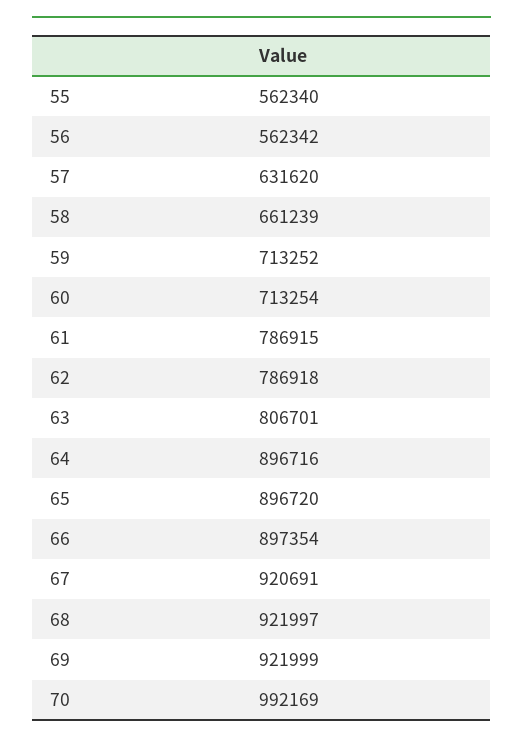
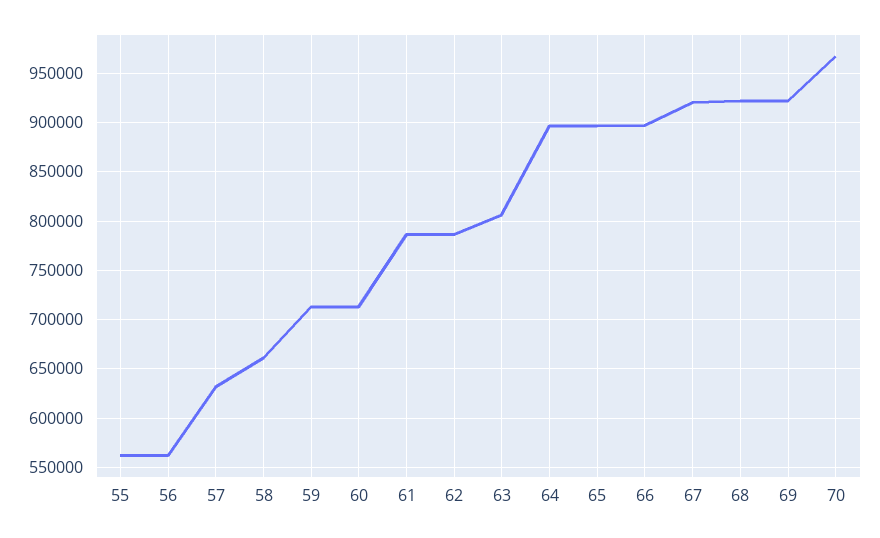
70: 992169 -> 970000

